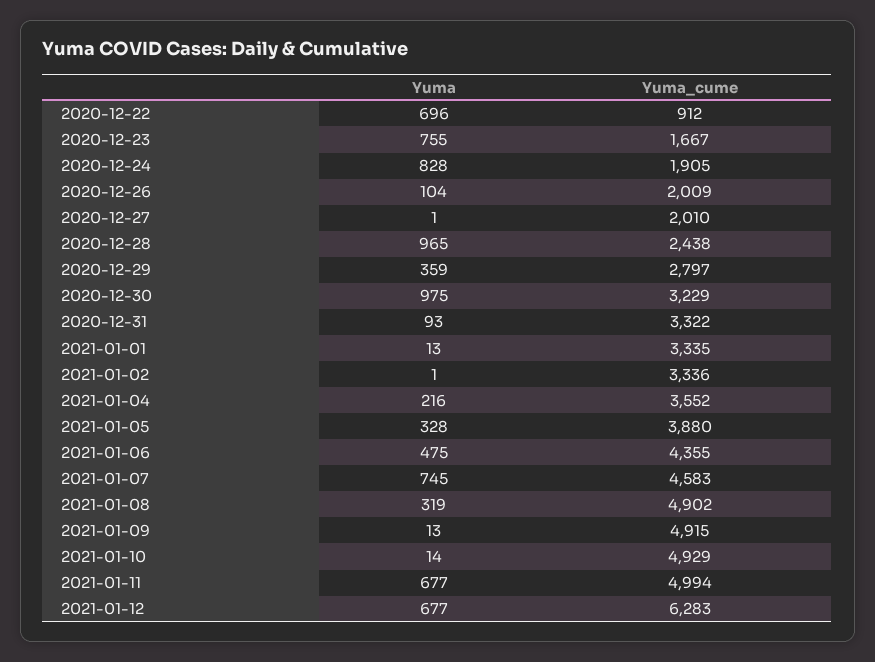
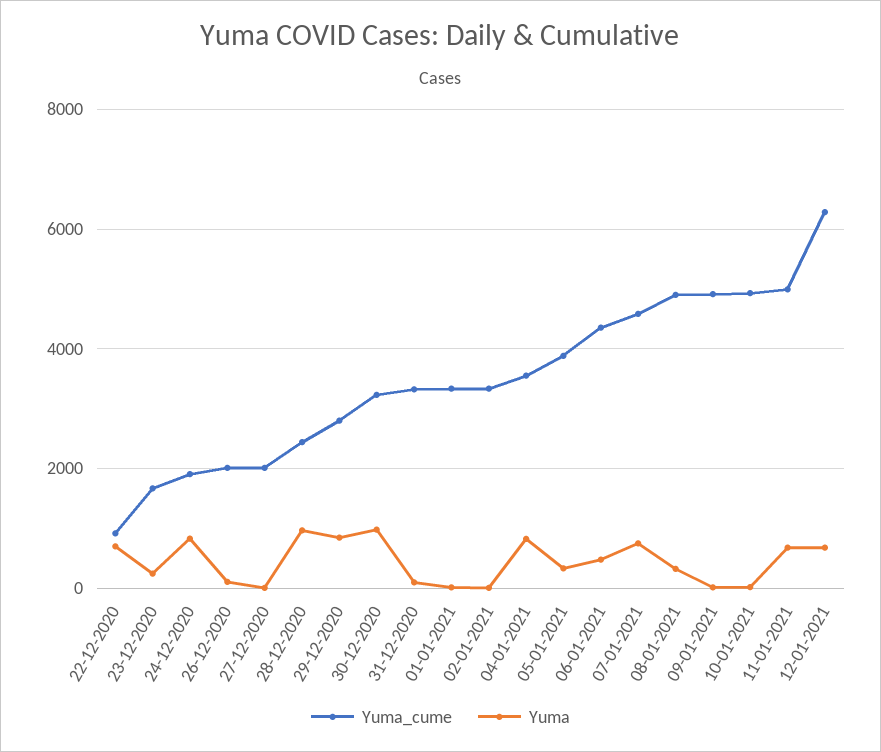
Yuma, 2020-12-23: 755 -> 200
Yuma, 2020-12-29: 359 -> 800
Yuma, 2021-01-04: 216 -> 800

